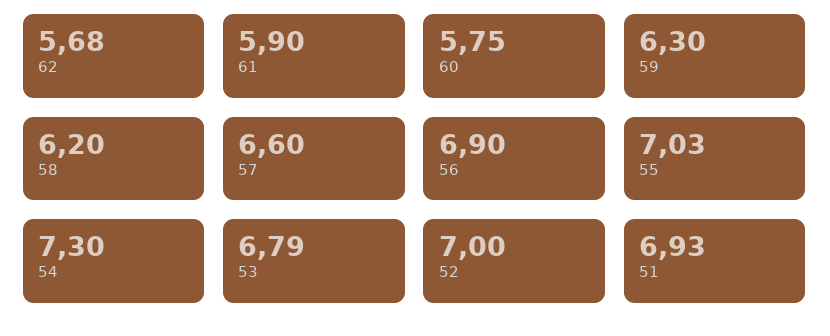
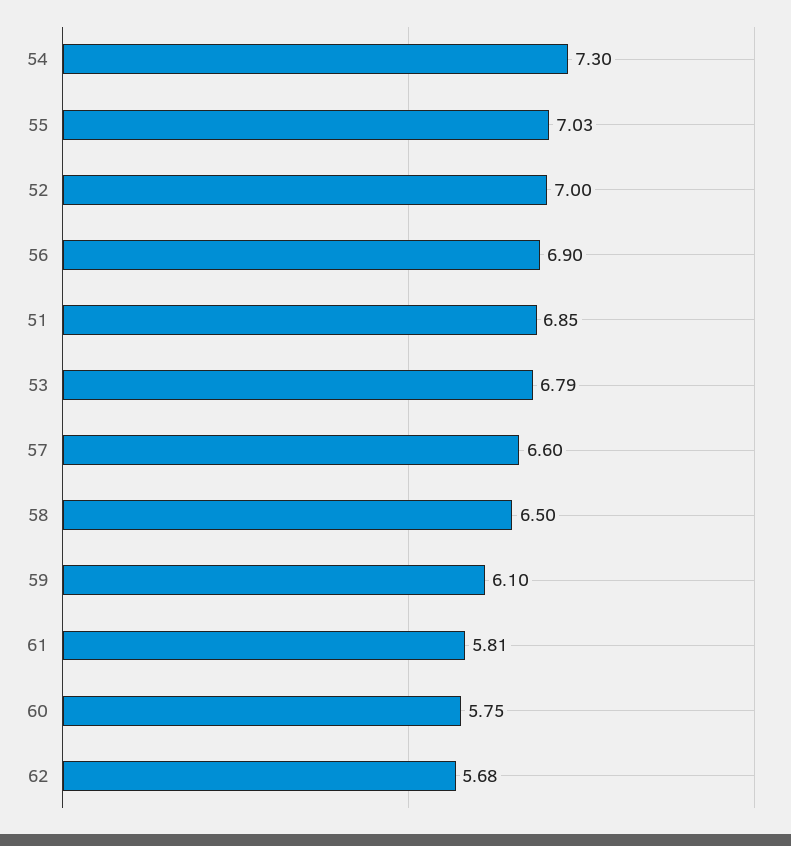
61: 5.9 -> 5.81
59: 6.3 -> 6.1
58: 6.2 -> 6.5
51: 6.93 -> 6.85

